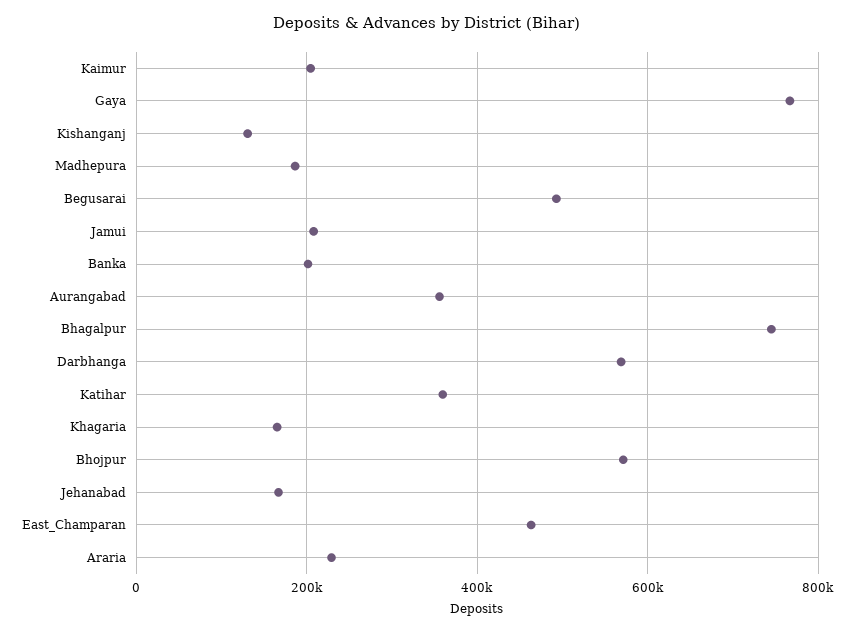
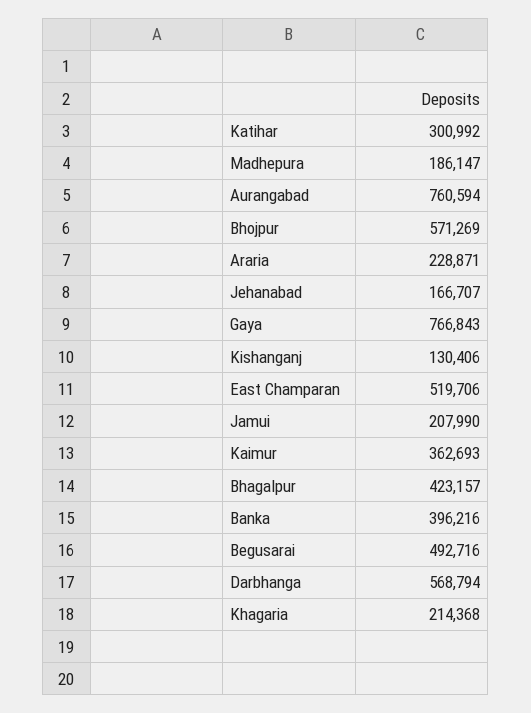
Kaimur: 200000 -> 362693
Banka: 200000 -> 396216
Aurangabad: 360000 -> 760594
Bhagalpur: 740000 -> 423157
Katihar: 360000 -> 300992
Khagaria: 160000 -> 214368
East_Champaran: 460000 -> 519706

